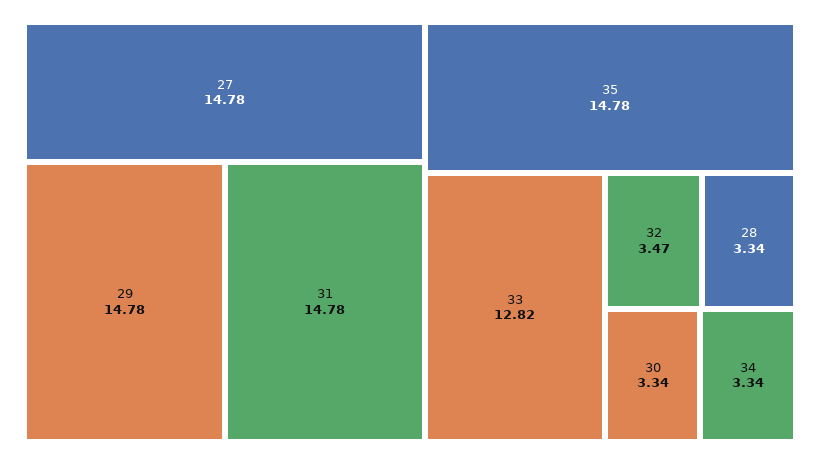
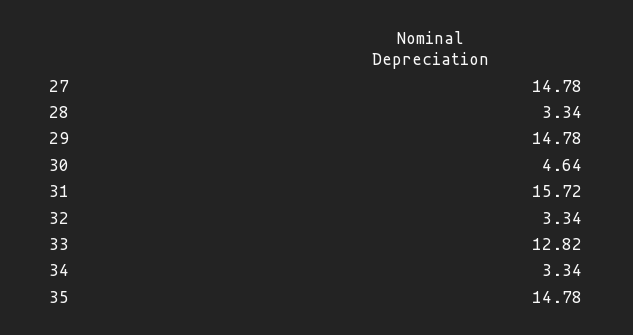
31: 14.78 -> 15.72
32: 3.47 -> 3.34
30: 3.34 -> 4.64

